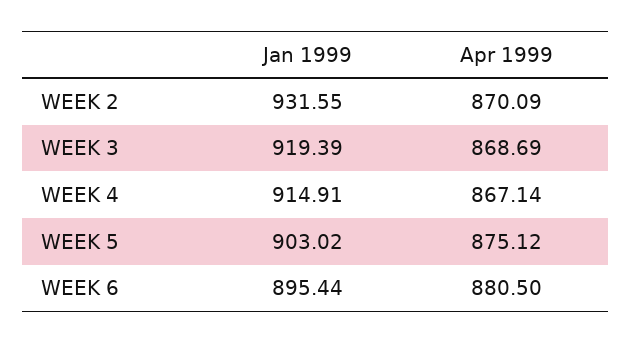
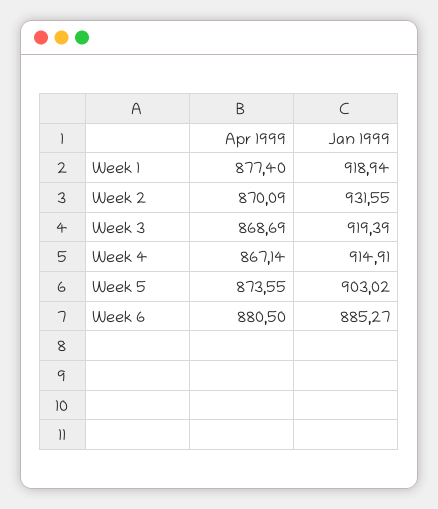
Apr 1999, WEEK 5: 875.12 -> 873.55
Jan 1999, WEEK 6: 895.44 -> 885.27
Apr 1999, Week 1: none -> 877.4
Jan 1999, Week 1: none -> 918.94

